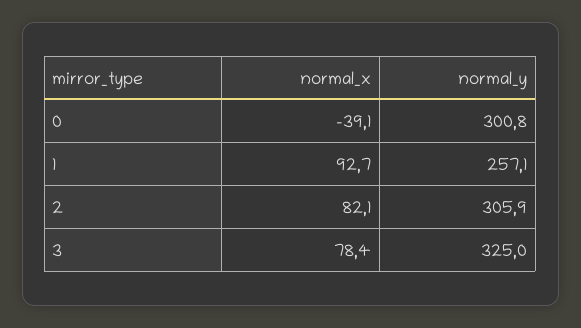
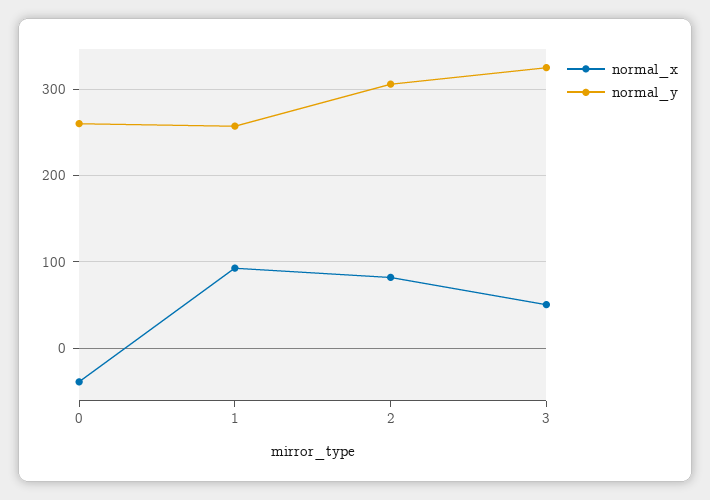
normal_y, 0: 300.8 -> 260
normal_x, 3: 78.4 -> 50

